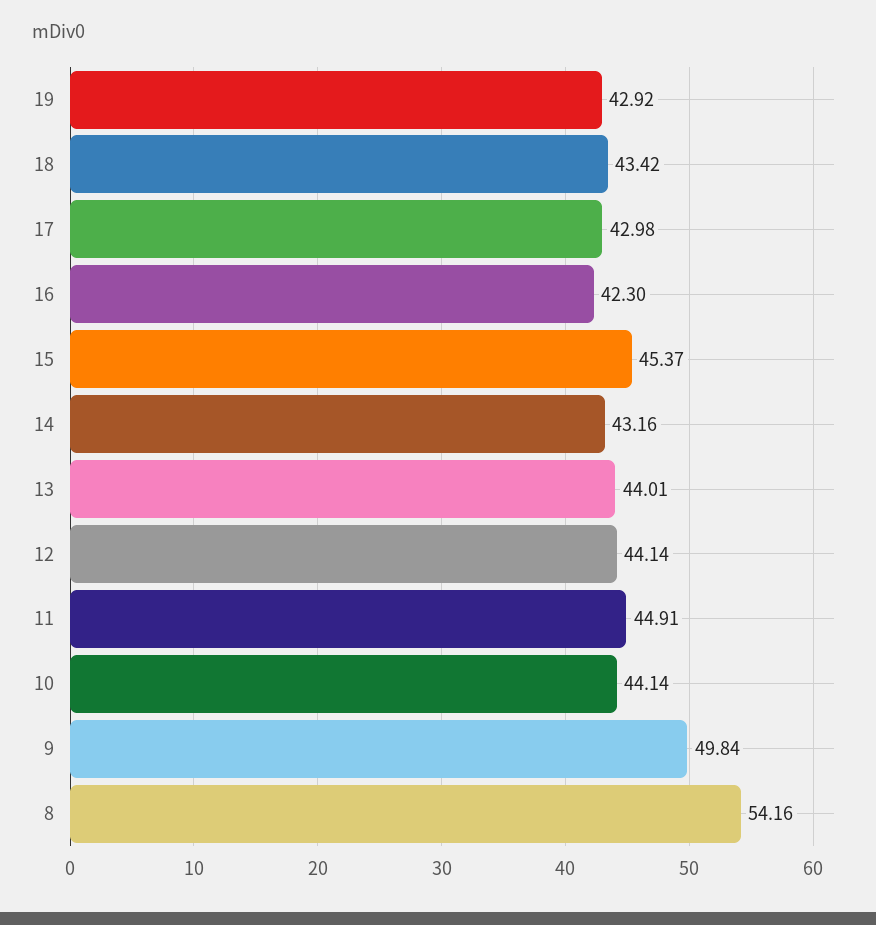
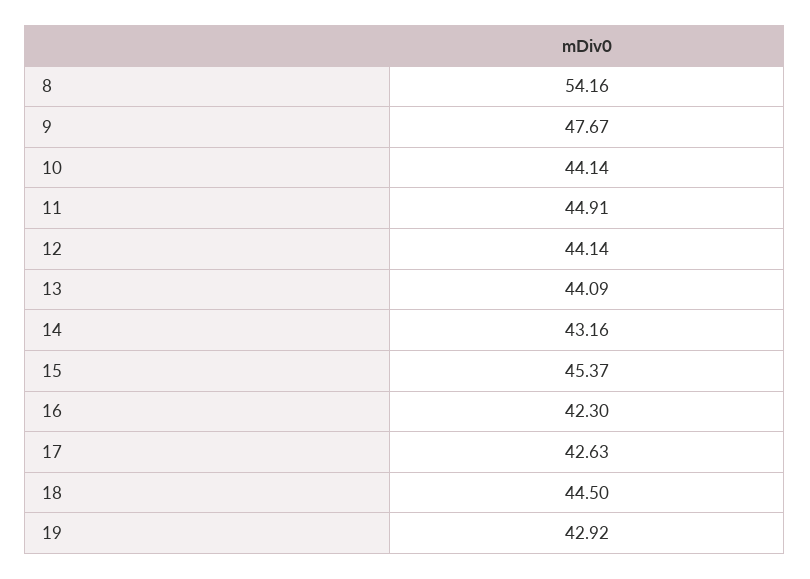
18: 43.42 -> 44.5
17: 42.98 -> 42.63
13: 44.01 -> 44.09
9: 49.84 -> 47.67

